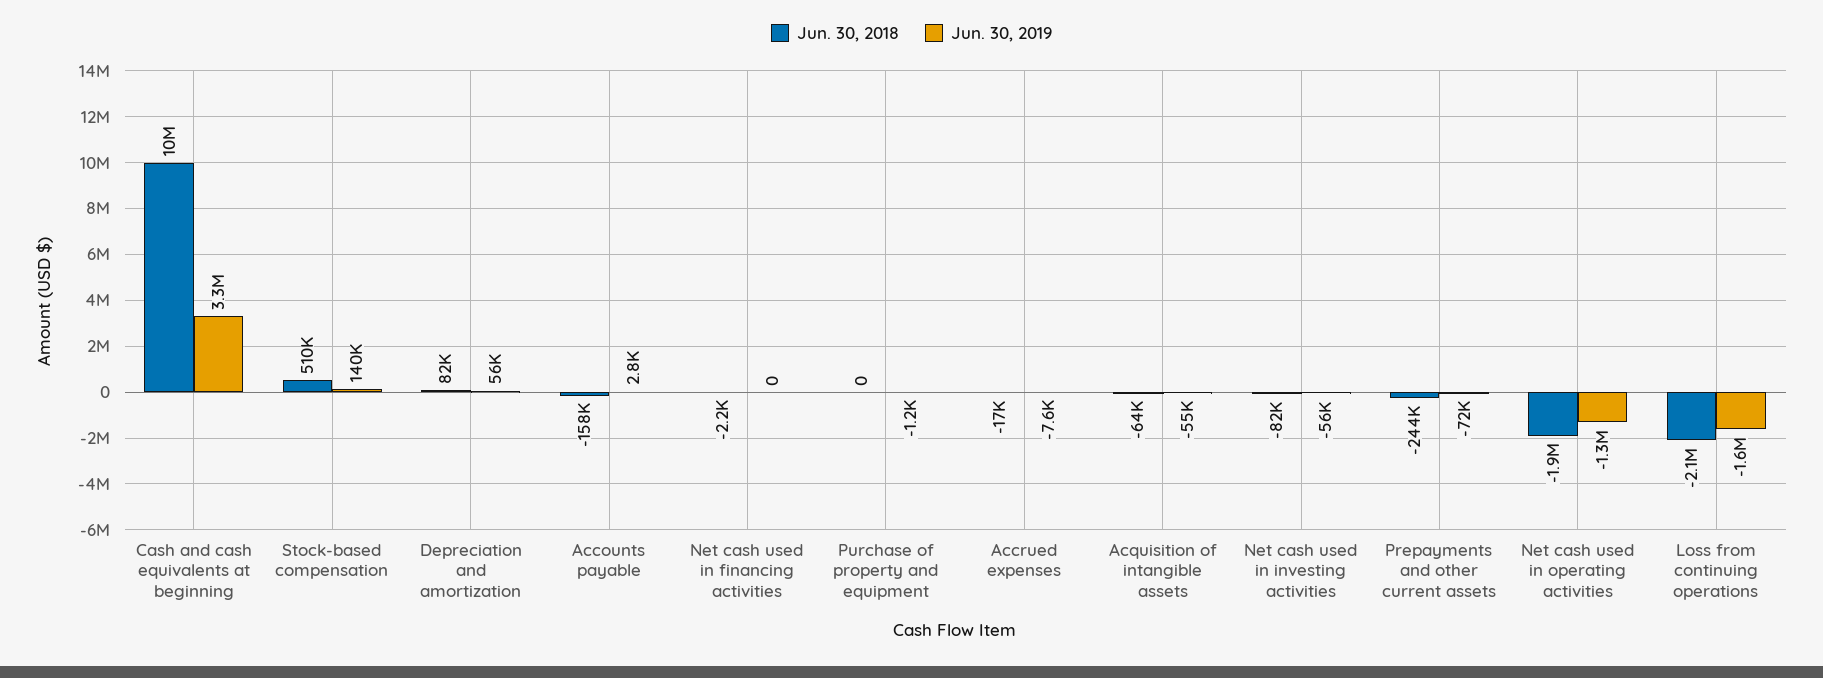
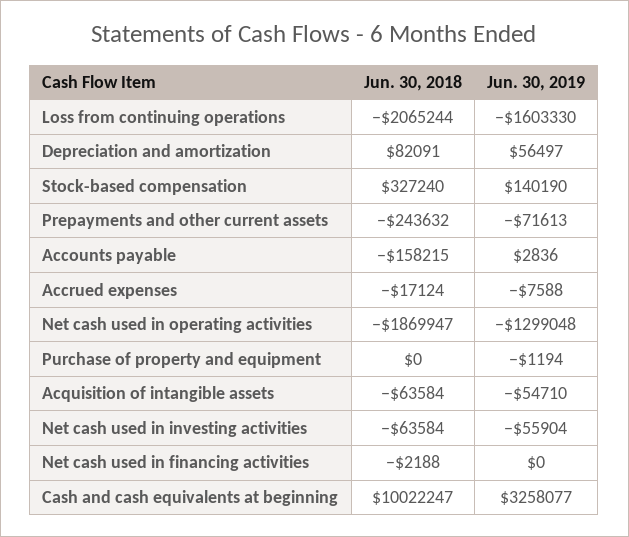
Jun. 30, 2018, Stock-based compensation: 510000 -> 327240
Jun. 30, 2018, Net cash used in investing activities: -82000 -> -63584

